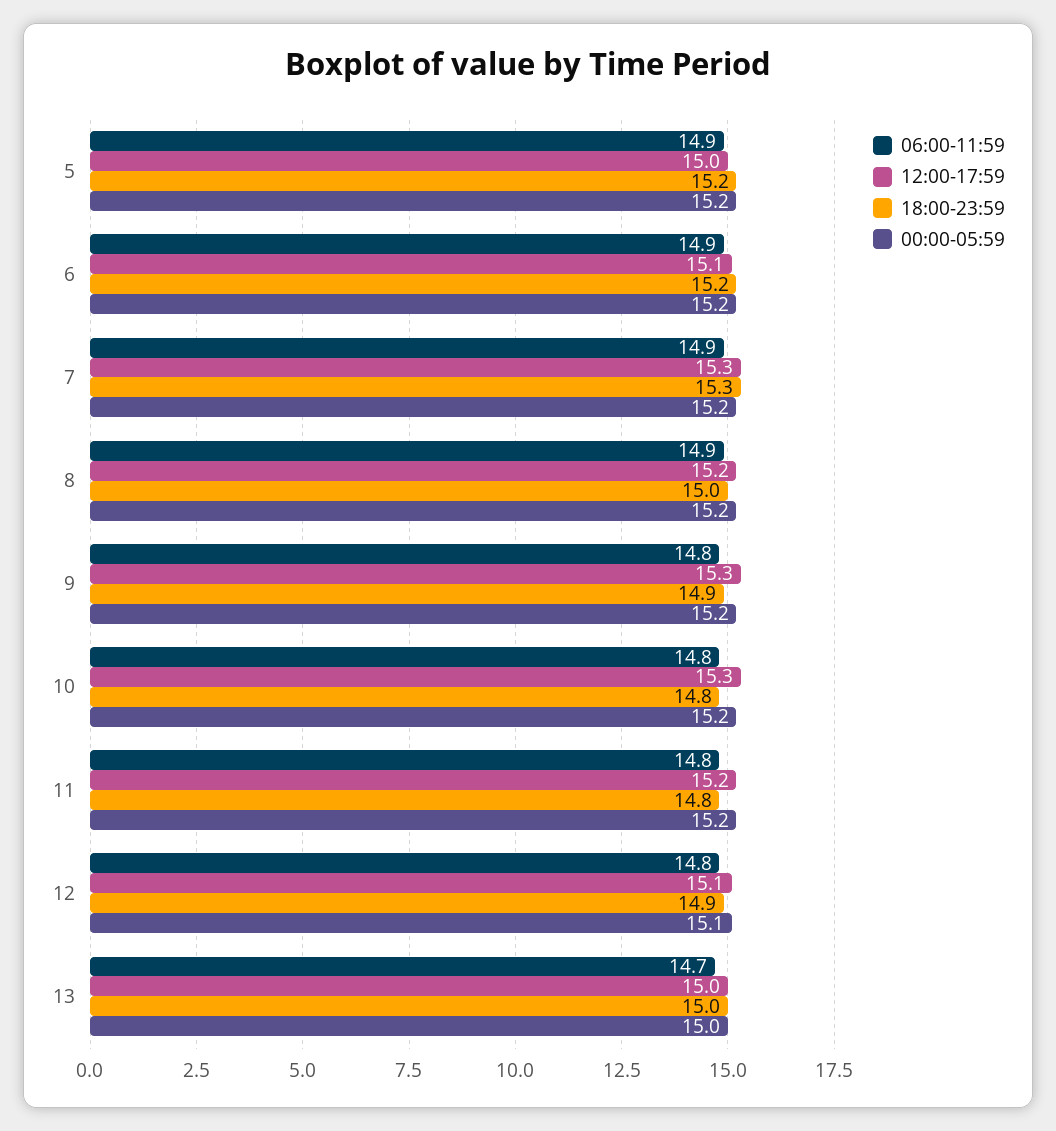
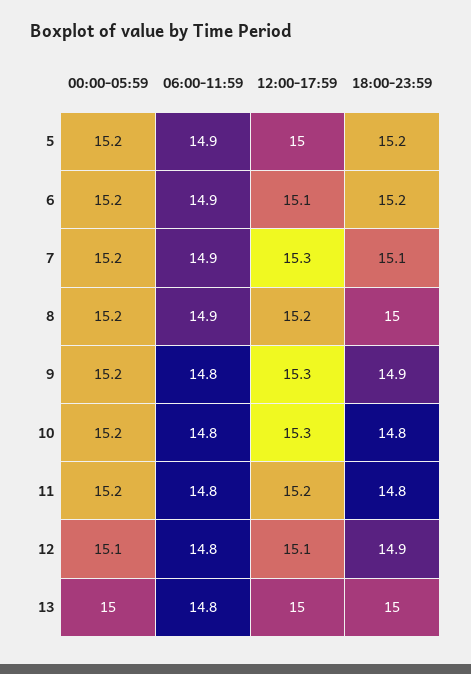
18:00-23:59, 7: 15.3 -> 15.1
06:00-11:59, 13: 14.7 -> 14.8

